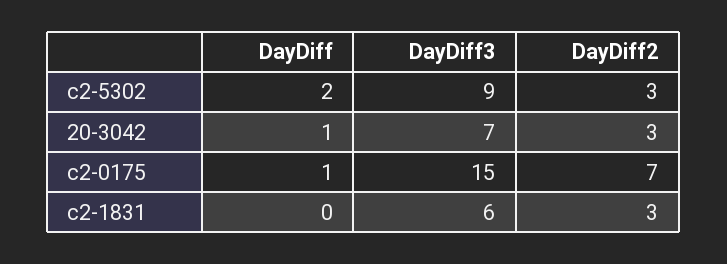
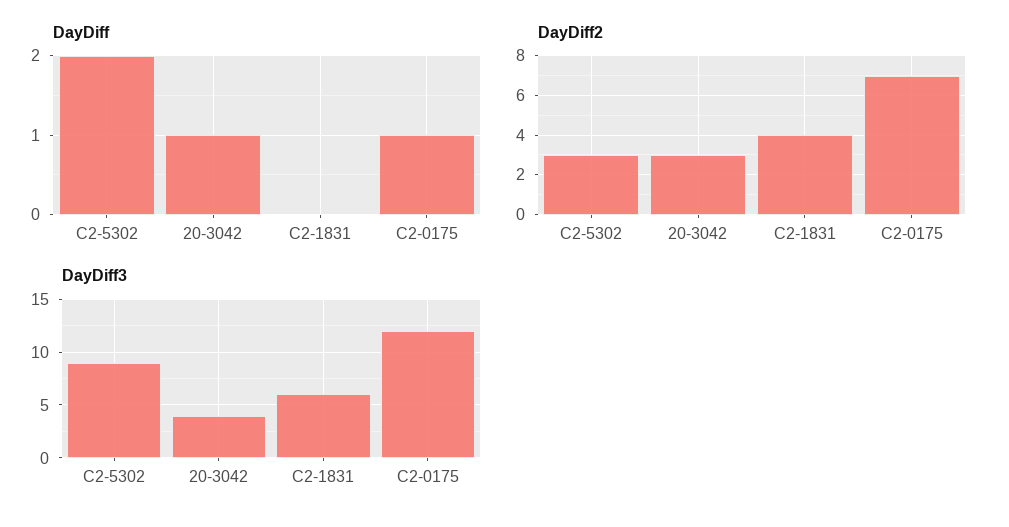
DayDiff3, 20-3042: 7 -> 4
DayDiff3, c2-0175: 15 -> 12
DayDiff2, c2-1831: 3 -> 4

